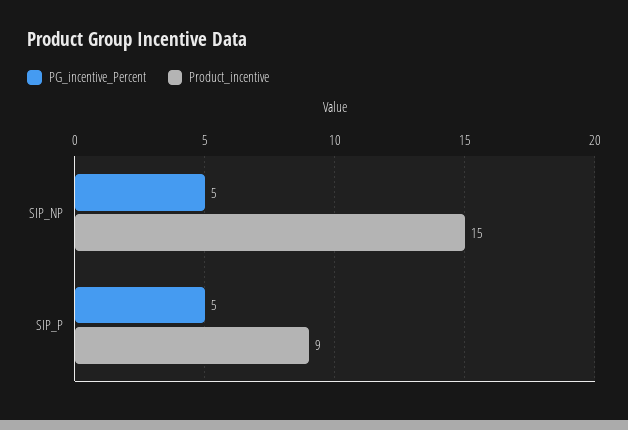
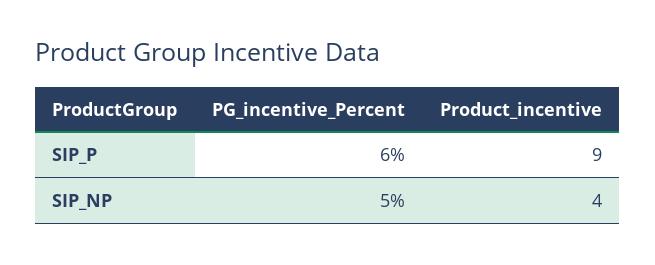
Product_incentive, SIP_NP: 15 -> 4
PG_incentive_Percent, SIP_P: 5 -> 6

